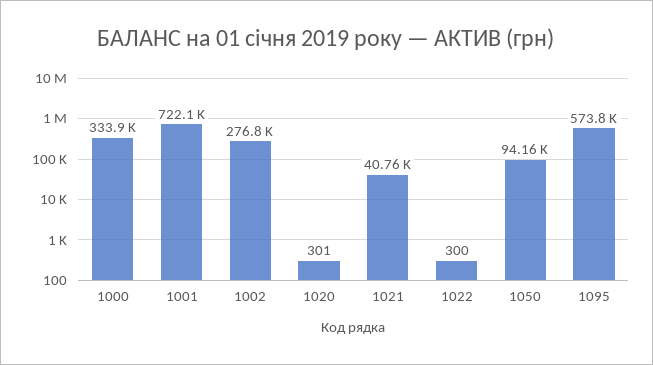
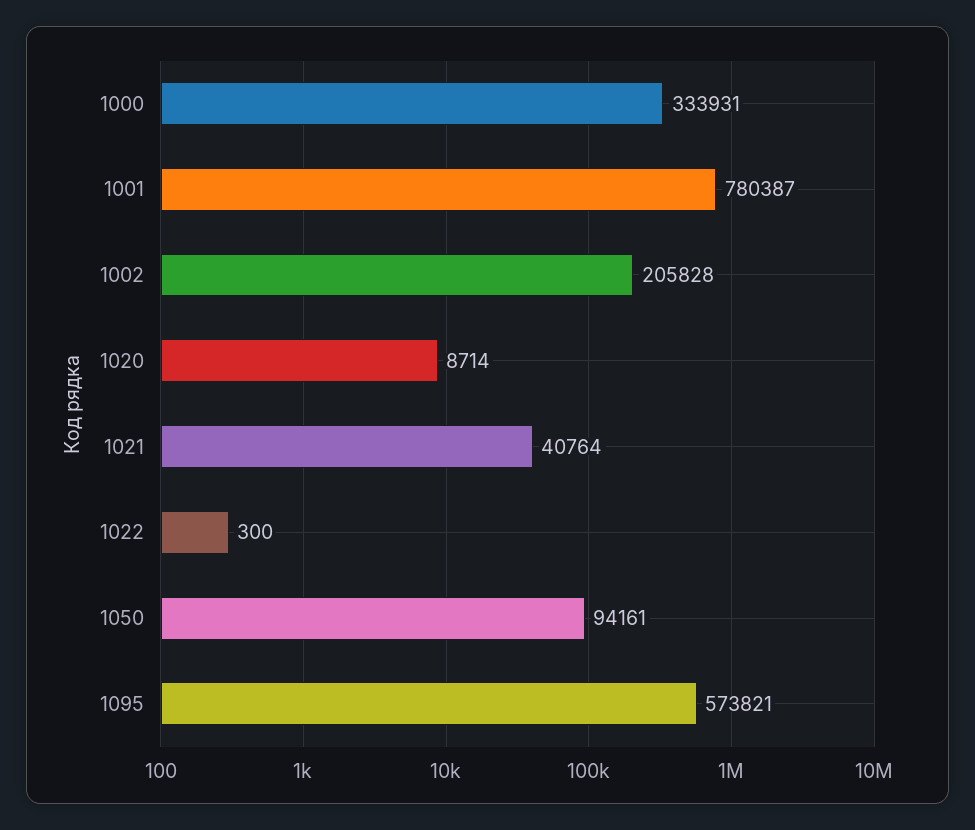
1001: 722100 -> 780387
1002: 276800 -> 205828
1020: 301 -> 8714

